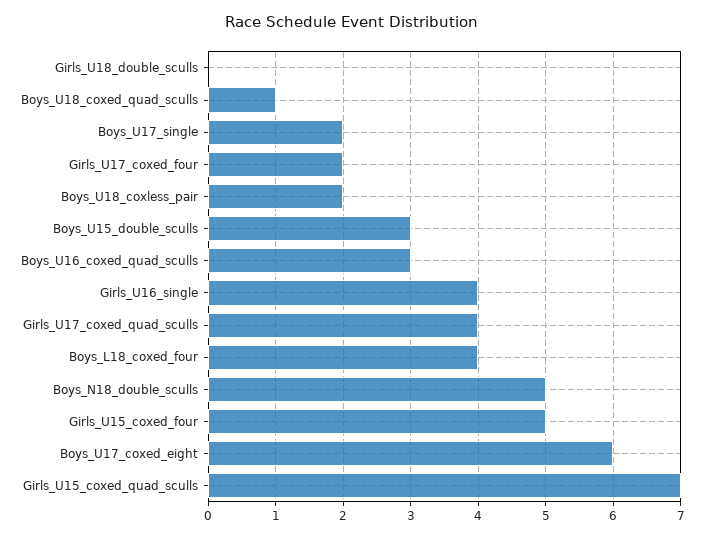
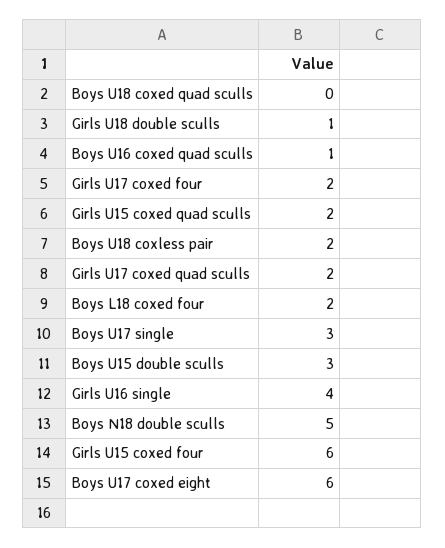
Girls_U18_double_sculls: 0 -> 1
Boys_U18_coxed_quad_sculls: 1 -> 0
Boys_U17_single: 2 -> 3
Boys_U16_coxed_quad_sculls: 3 -> 1
Girls_U17_coxed_quad_sculls: 4 -> 2
Boys_L18_coxed_four: 4 -> 2
Girls_U15_coxed_four: 5 -> 6
Girls_U15_coxed_quad_sculls: 7 -> 2

